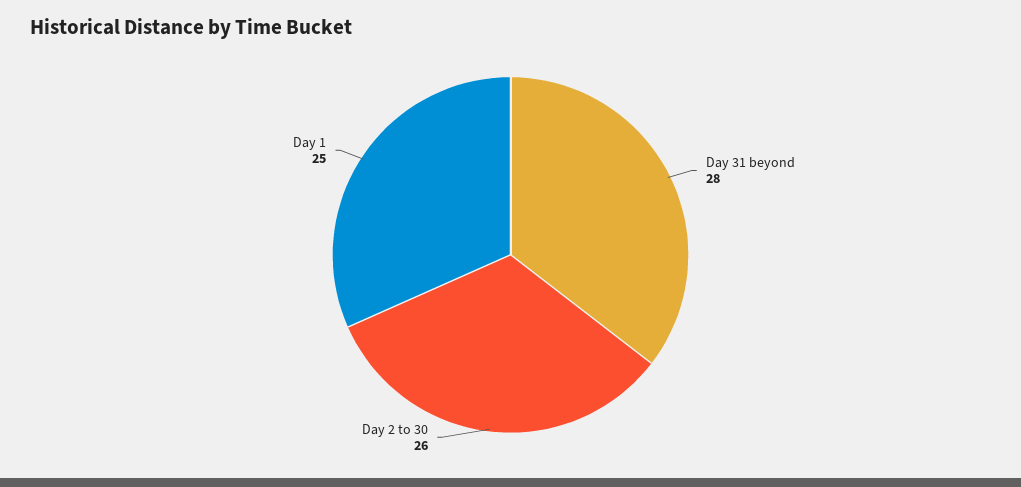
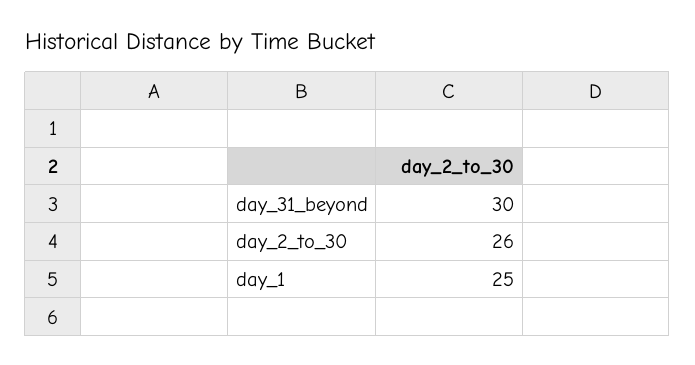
Day 31 beyond: 28 -> 30

